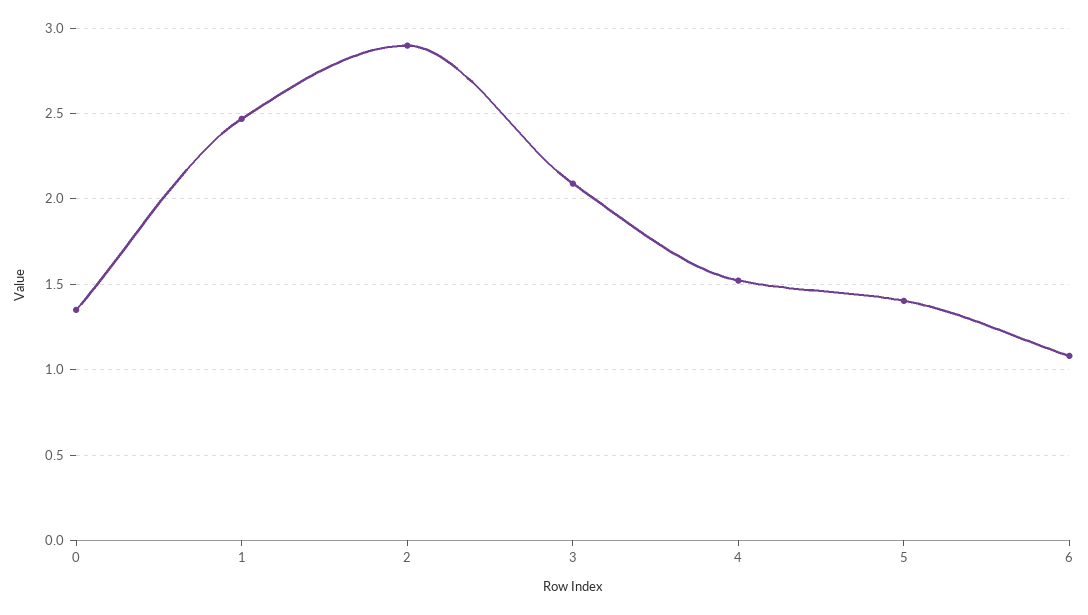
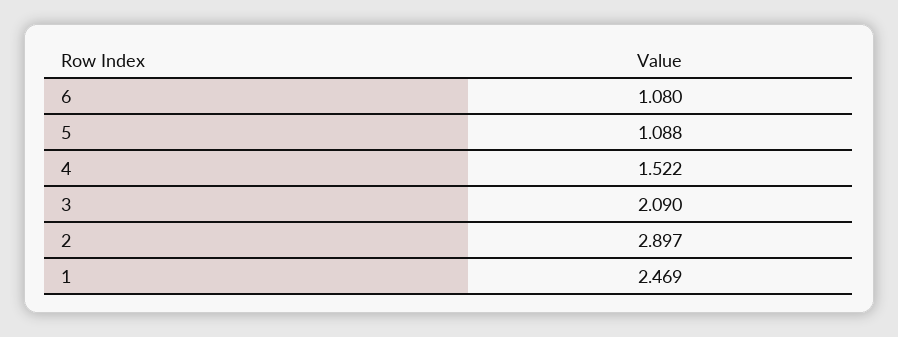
0: 1.35 -> none
5: 1.4 -> 1.088

